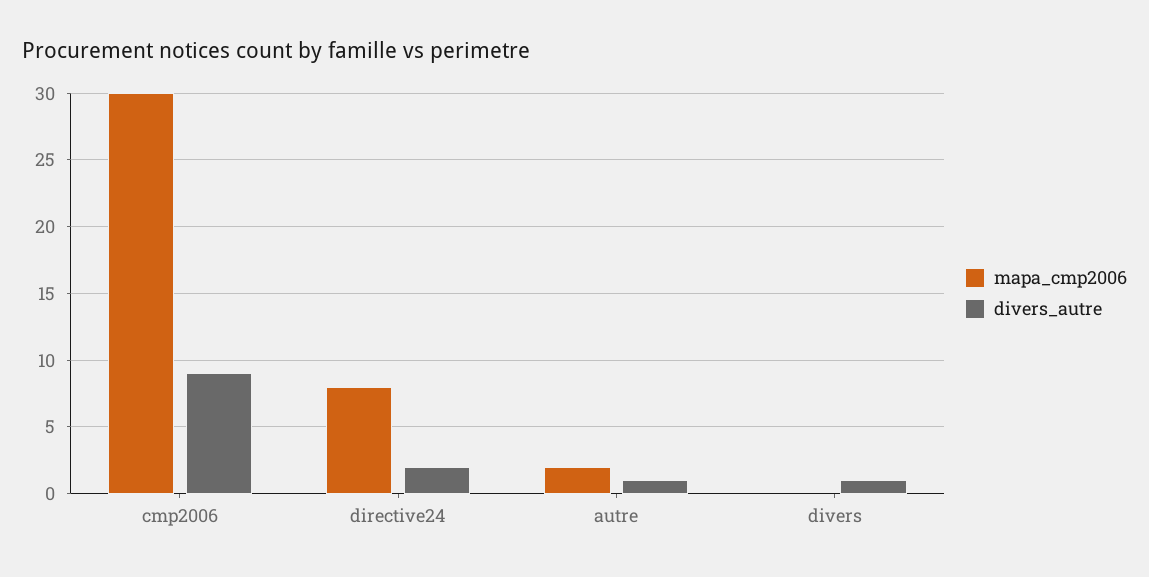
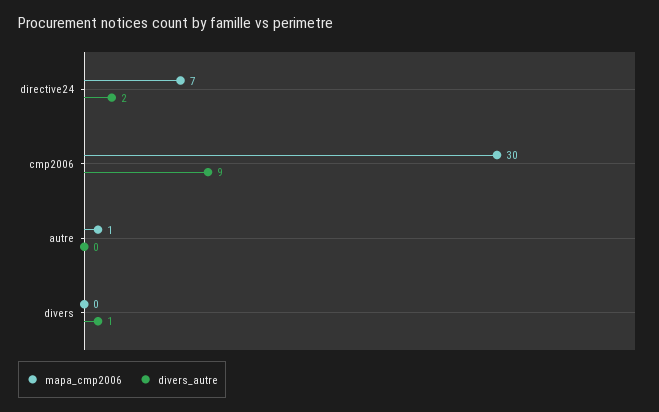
mapa_cmp2006, directive24: 8 -> 7
mapa_cmp2006, autre: 2 -> 1
divers_autre, autre: 1 -> 0

